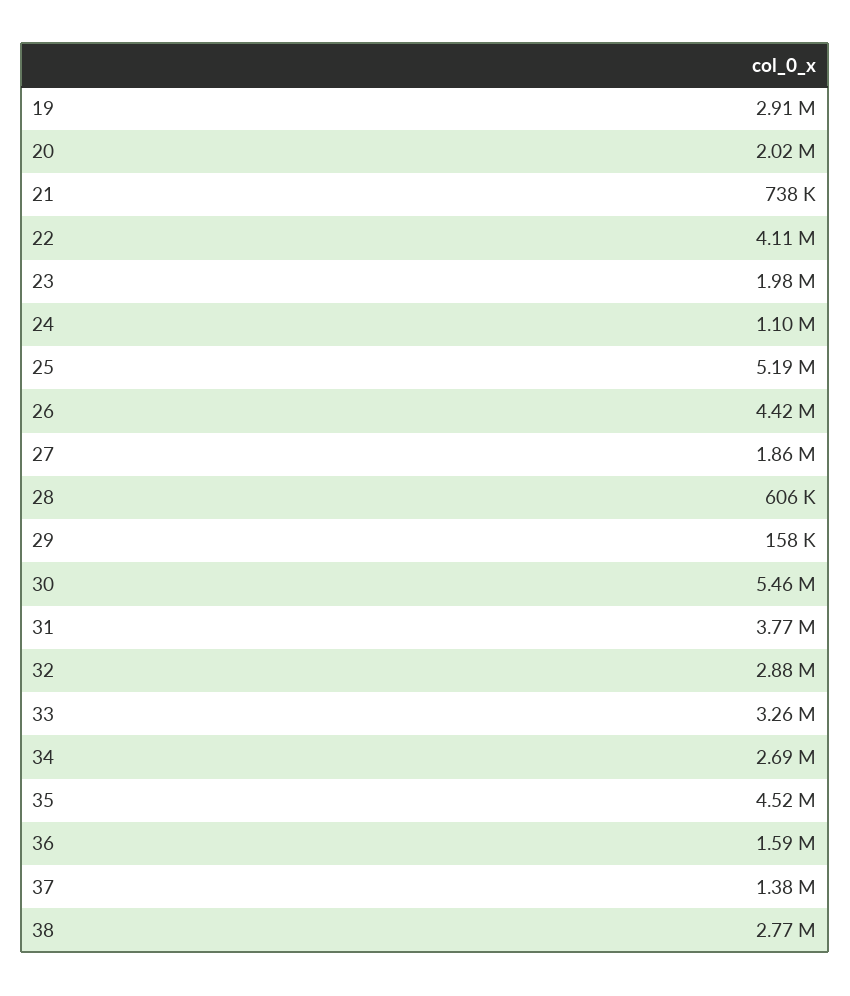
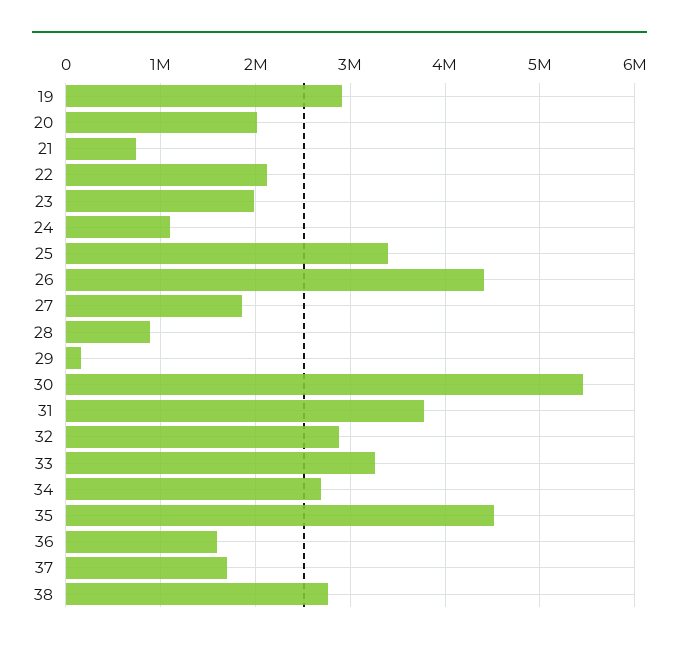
22: 4110000 -> 2100000
25: 5190000 -> 3400000
28: 606000 -> 900000
37: 1380000 -> 1700000

